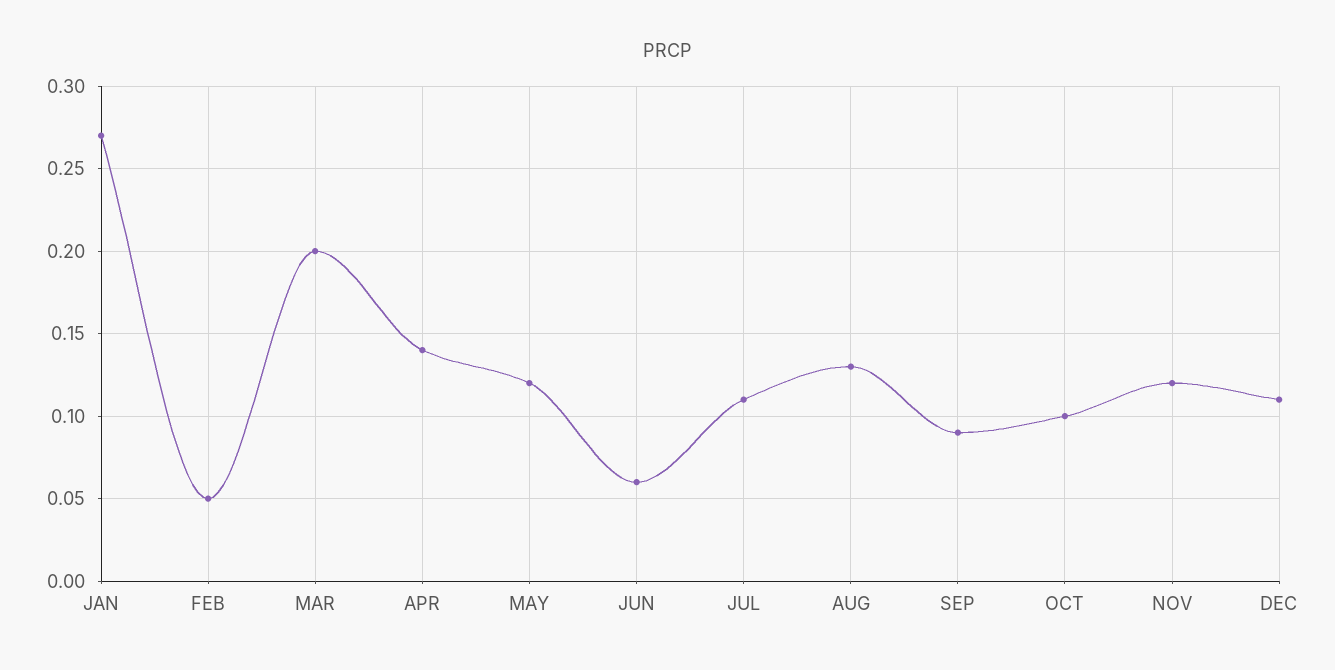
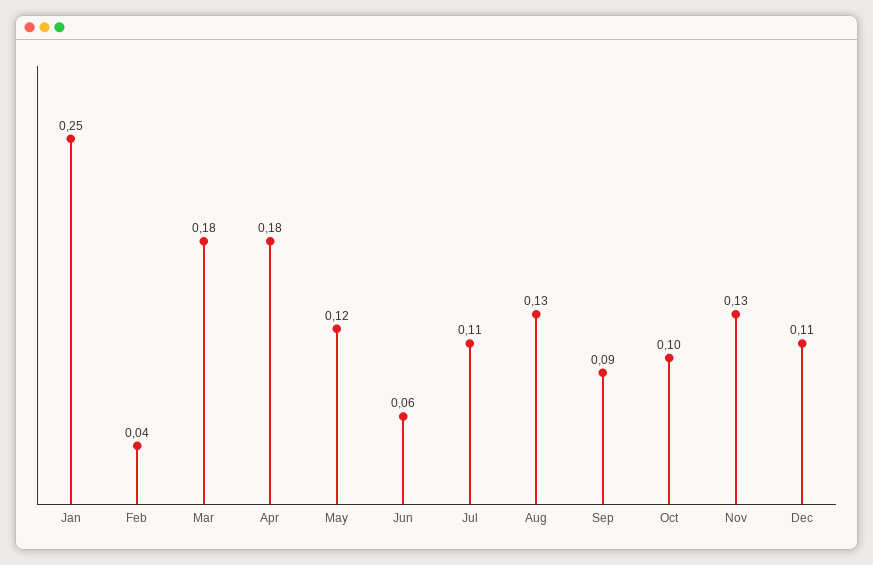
JAN: 0.27 -> 0.25
FEB: 0.05 -> 0.04
MAR: 0.2 -> 0.18
APR: 0.14 -> 0.18
NOV: 0.12 -> 0.13

